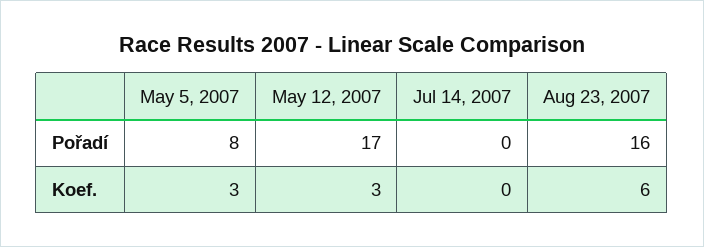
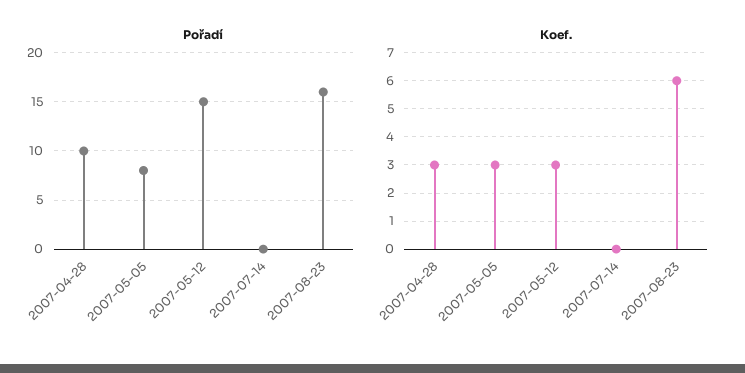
Pořadí, May 12, 2007: 17 -> 15
Pořadí, 2007-04-28: none -> 10
Koef., 2007-04-28: none -> 3

